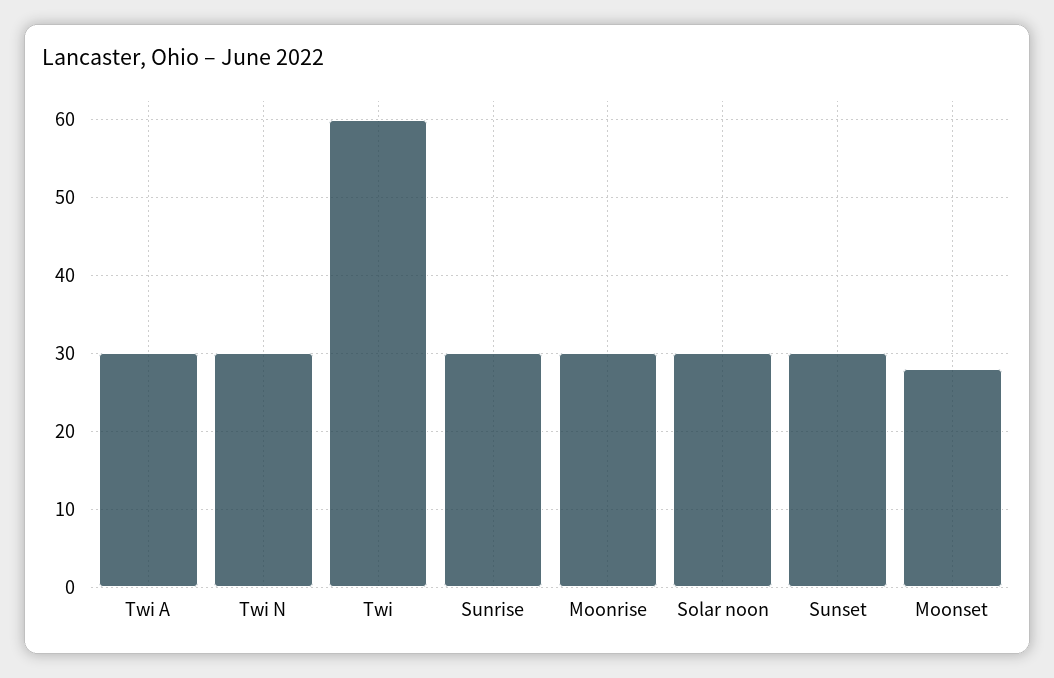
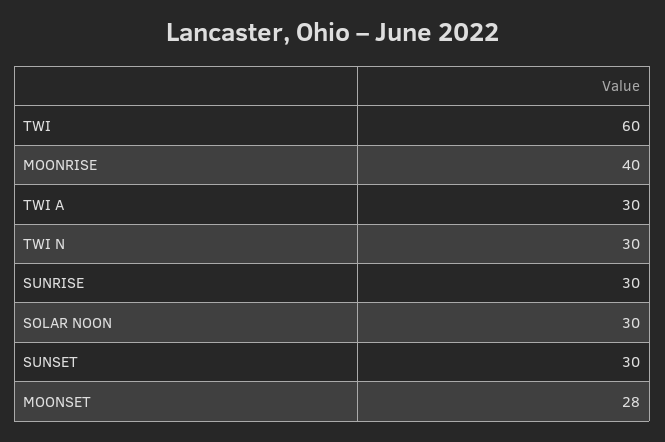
Moonrise: 30 -> 40

